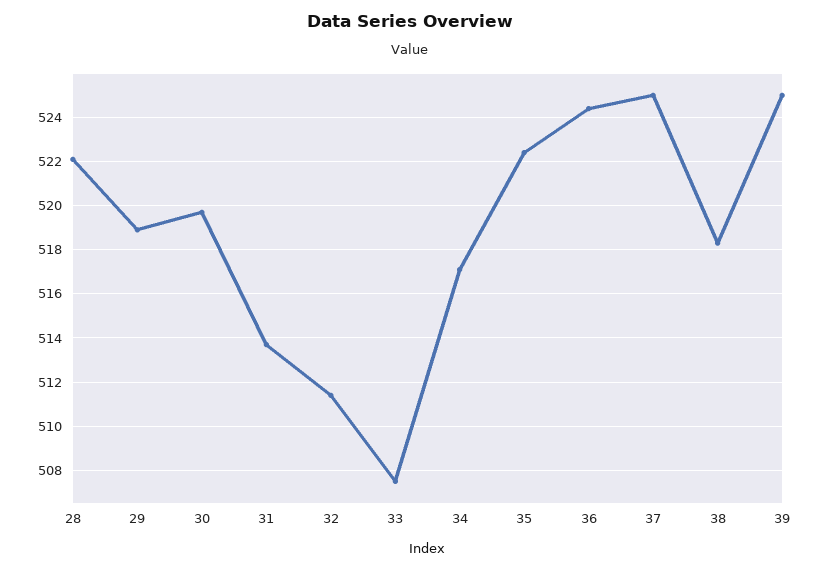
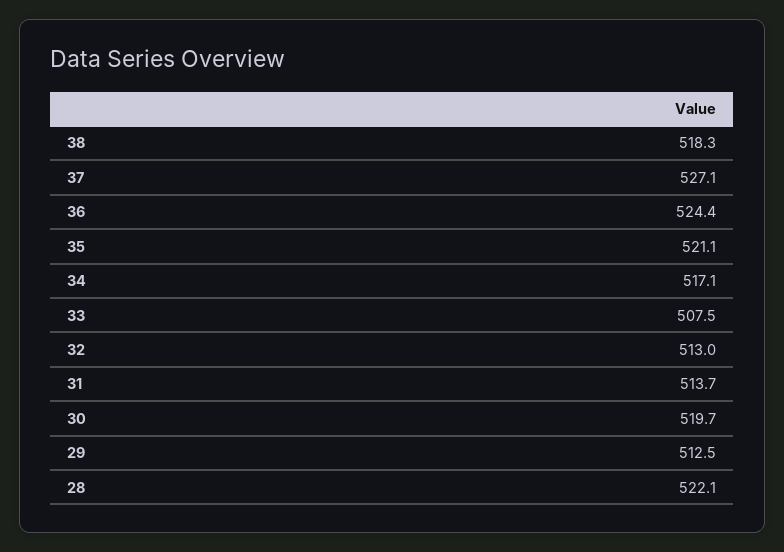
29: 519 -> 512.5
32: 511.5 -> 513
35: 522.5 -> 521.1
37: 525 -> 527.1
39: 525 -> none

